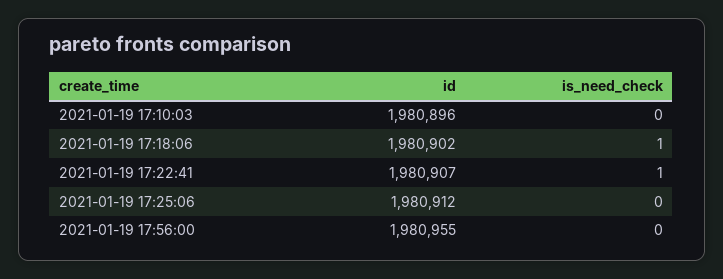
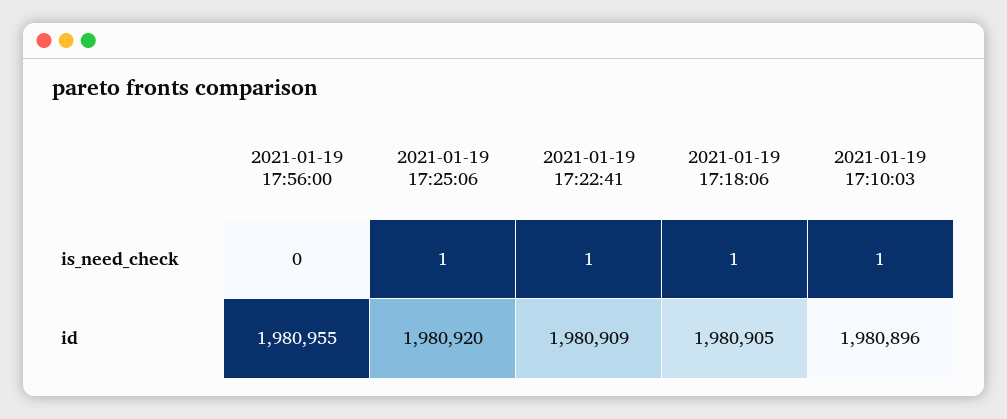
is_need_check, 2021-01-19 17:10:03: 0 -> 1
id, 2021-01-19 17:18:06: 1980902 -> 1980905
id, 2021-01-19 17:22:41: 1980907 -> 1980909
id, 2021-01-19 17:25:06: 1980912 -> 1980920
is_need_check, 2021-01-19 17:25:06: 0 -> 1

